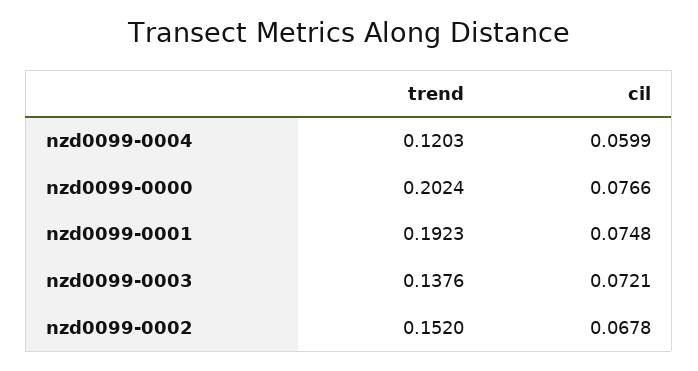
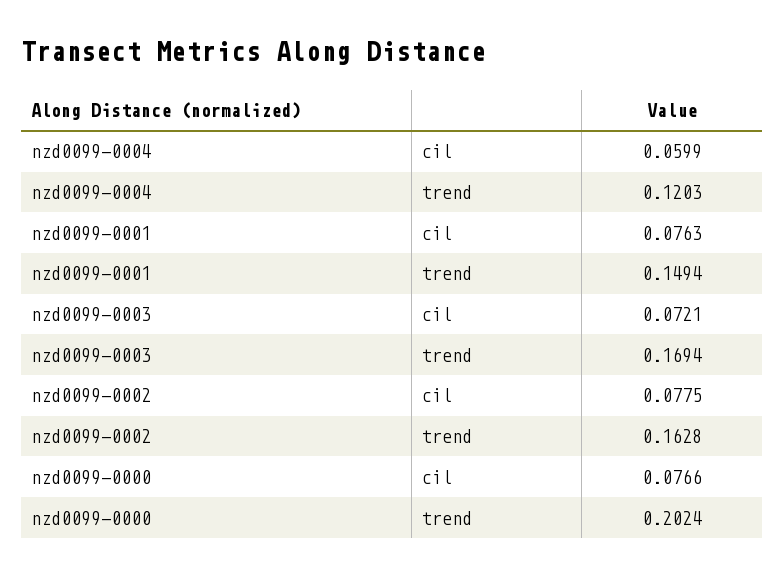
trend, nzd0099-0001: 0.1923 -> 0.1494
cil, nzd0099-0001: 0.0748 -> 0.0763
trend, nzd0099-0003: 0.1376 -> 0.1694
trend, nzd0099-0002: 0.152 -> 0.1628
cil, nzd0099-0002: 0.0678 -> 0.0775

